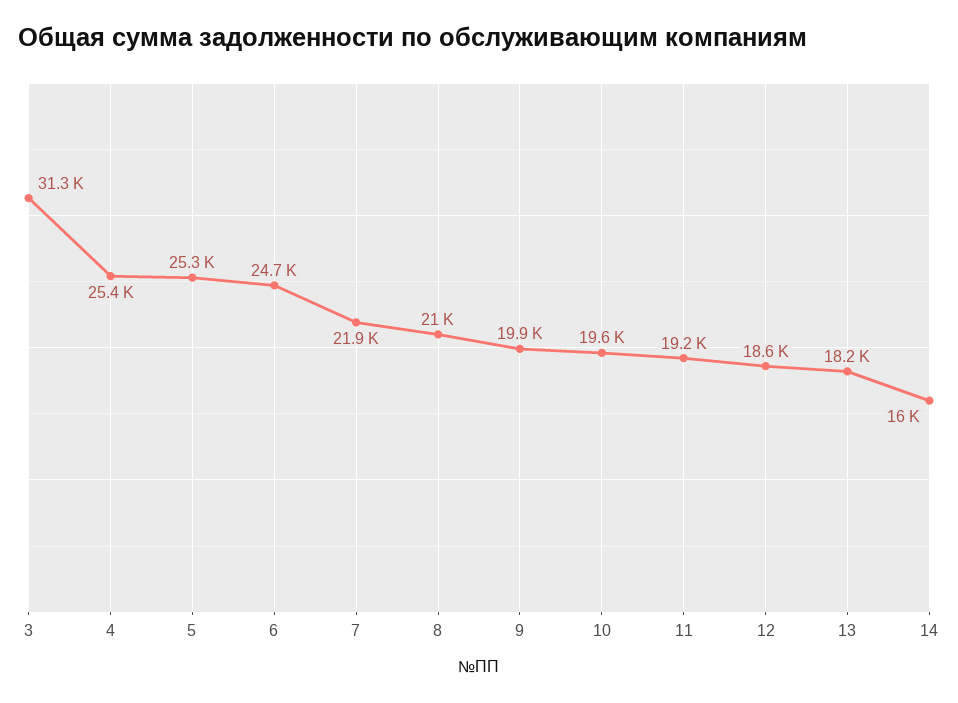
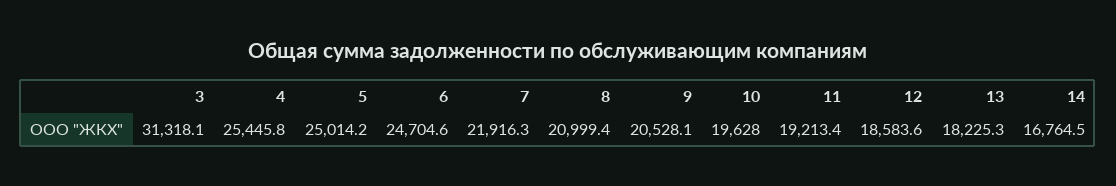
5: 25300 -> 25014.2
9: 19900 -> 20528.1
14: 16000 -> 16764.5

